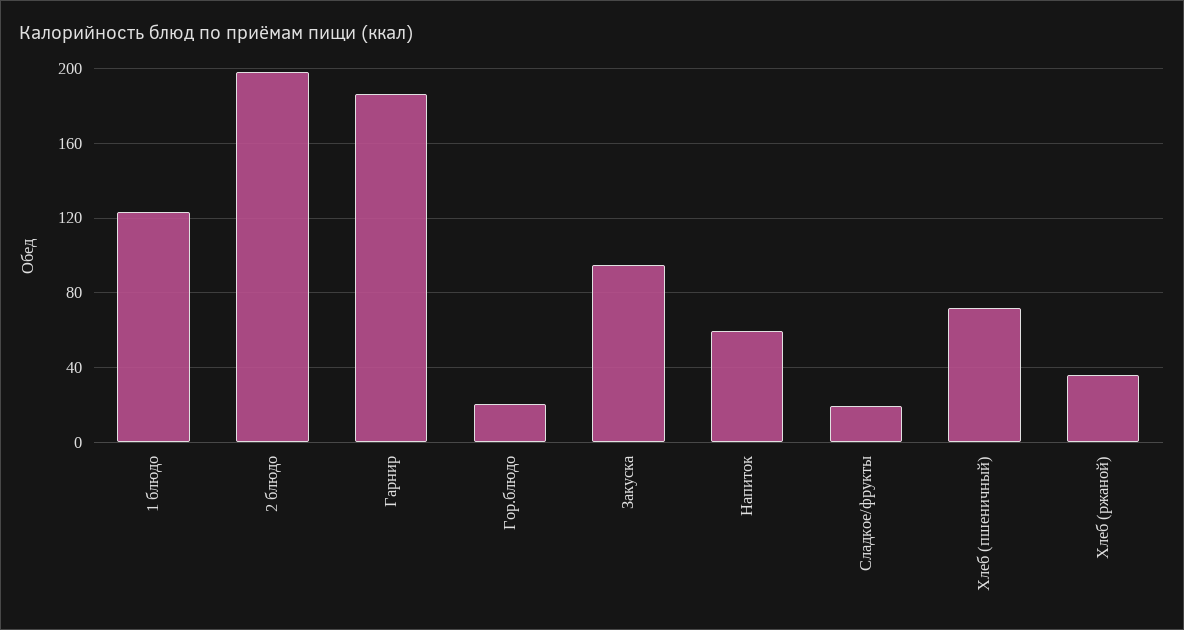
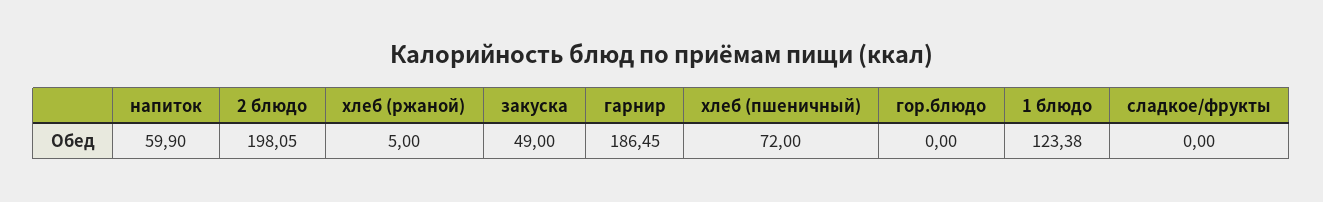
Гор.блюдо: 20 -> 0
Закуска: 95 -> 49
Сладкое/фрукты: 20 -> 0
Хлеб (ржаной): 35 -> 5

